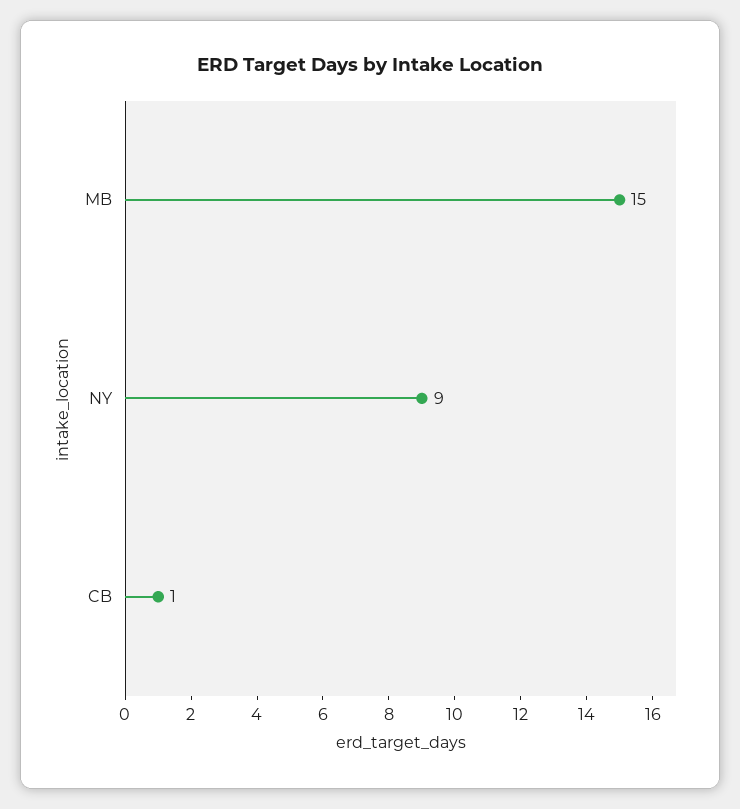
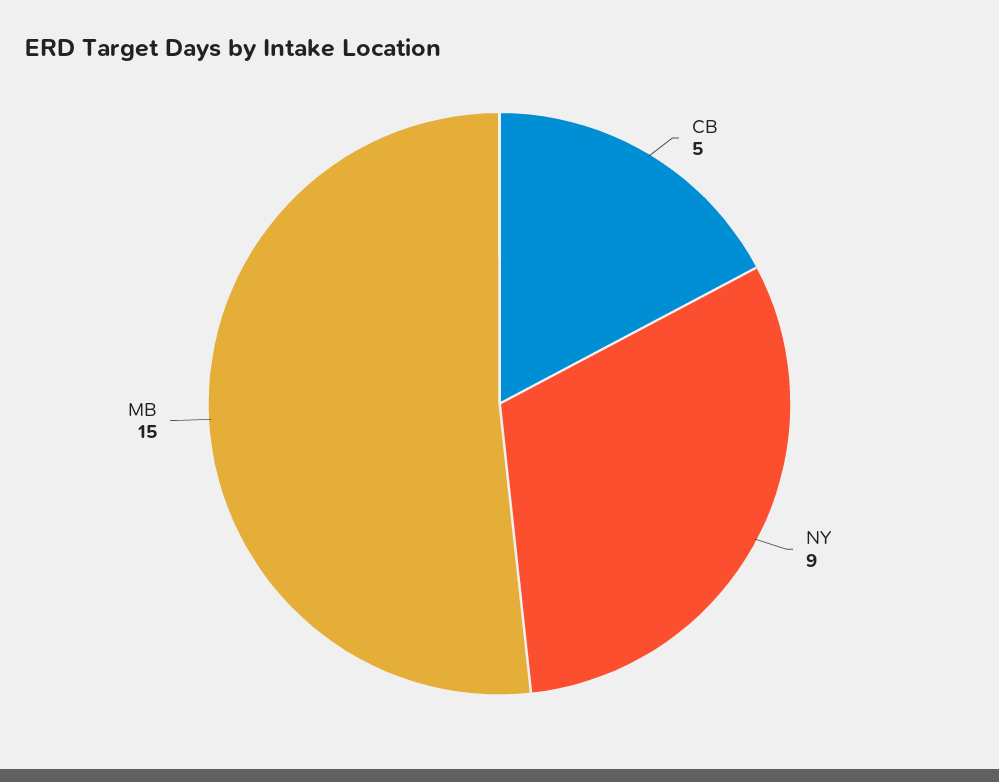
CB: 1 -> 5

